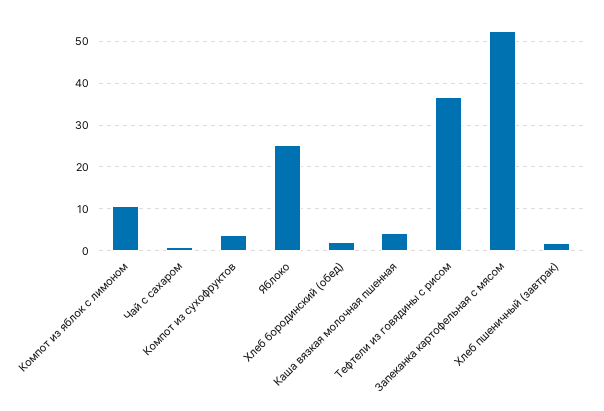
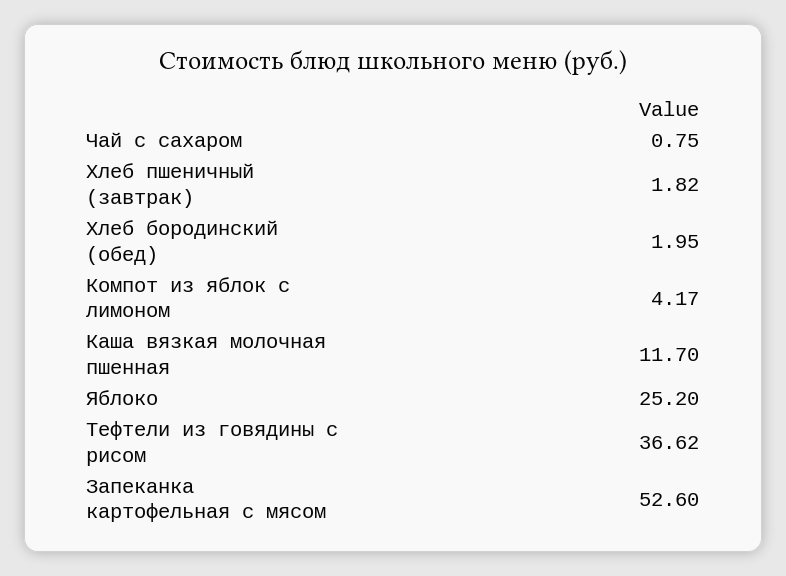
Компот из яблок с лимоном: 10 -> 4.17
Компот из сухофруктов: 4 -> none
Каша вязкая молочная пшенная: 4 -> 11.7

